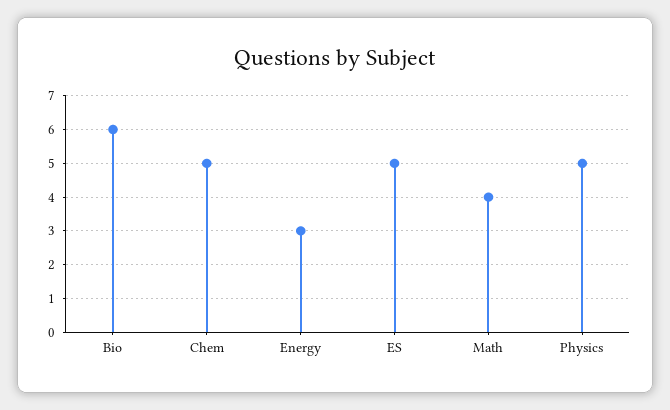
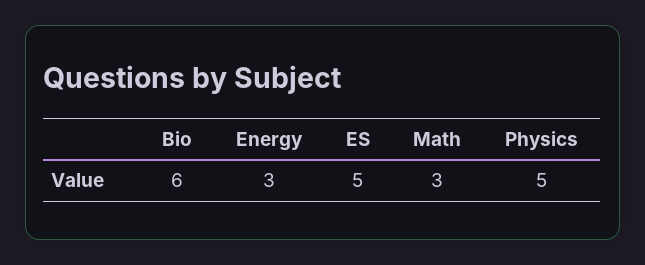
Chem: 5 -> none
Math: 4 -> 3

